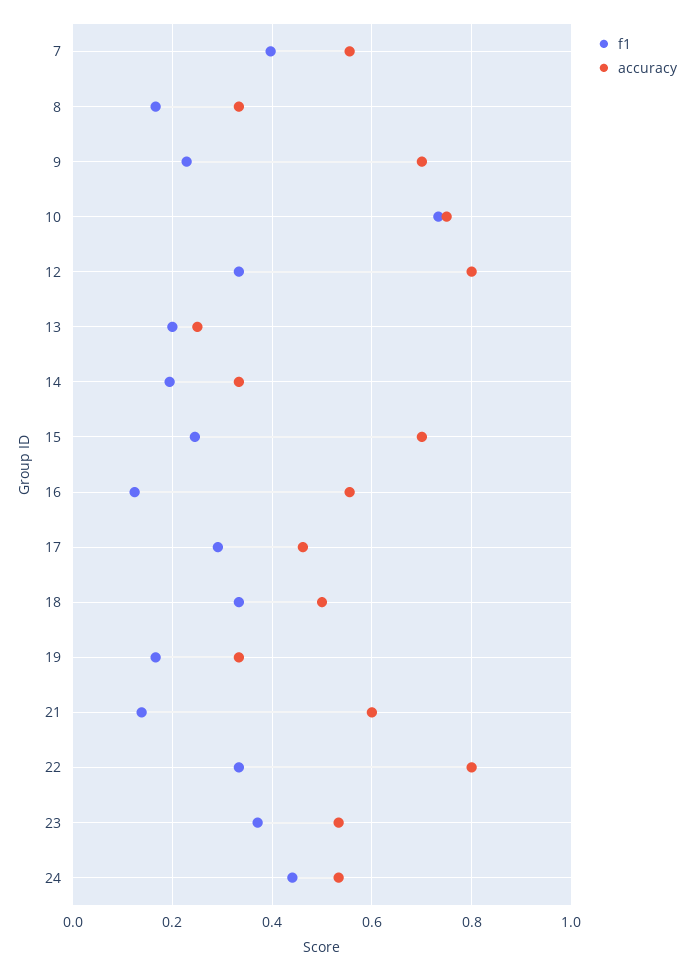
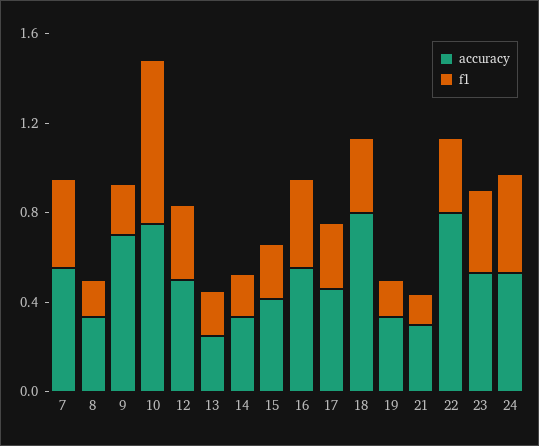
accuracy, 12: 0.8 -> 0.5
accuracy, 15: 0.7 -> 0.4
f1, 16: 0.12 -> 0.4
accuracy, 18: 0.5 -> 0.8
accuracy, 21: 0.6 -> 0.3

